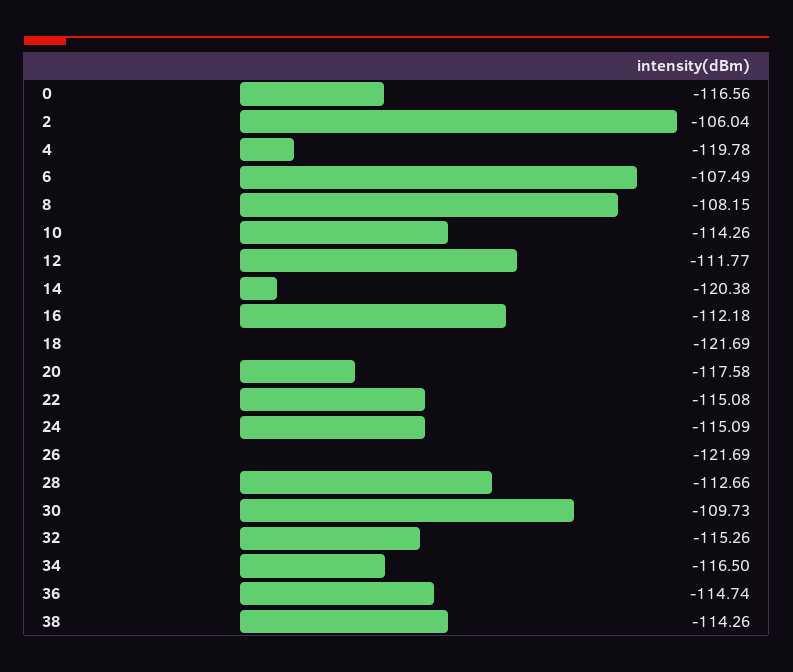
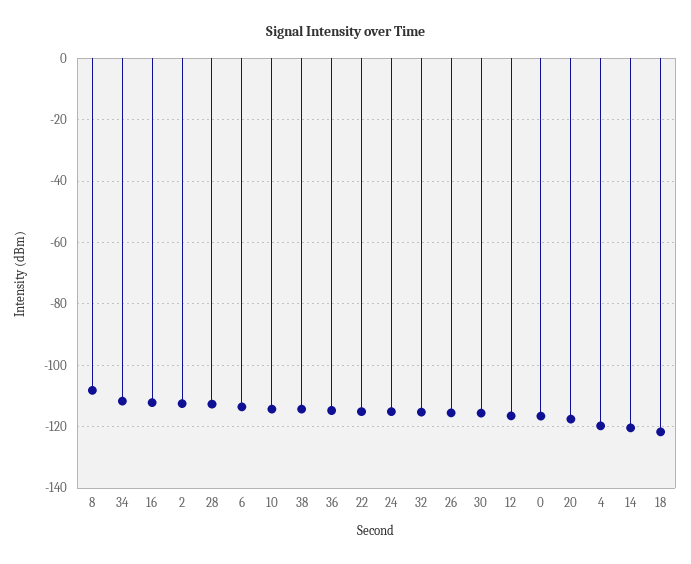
2: -106.04 -> -112
6: -107.49 -> -114
12: -111.77 -> -116
26: -121.69 -> -116
30: -109.73 -> -116
34: -116.5 -> -112

